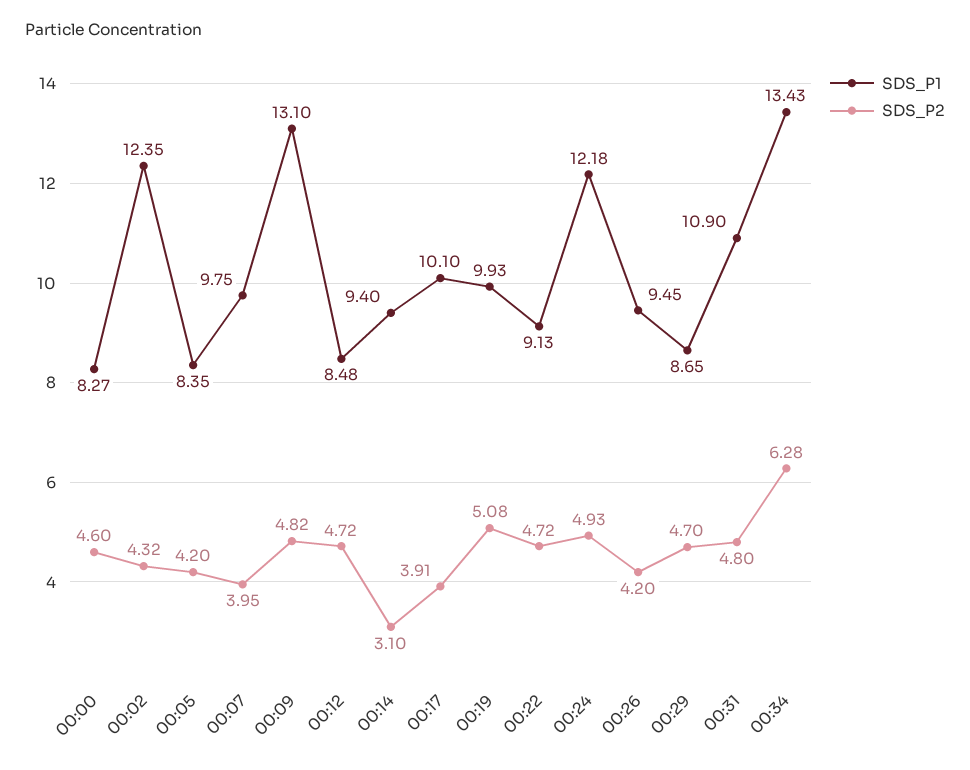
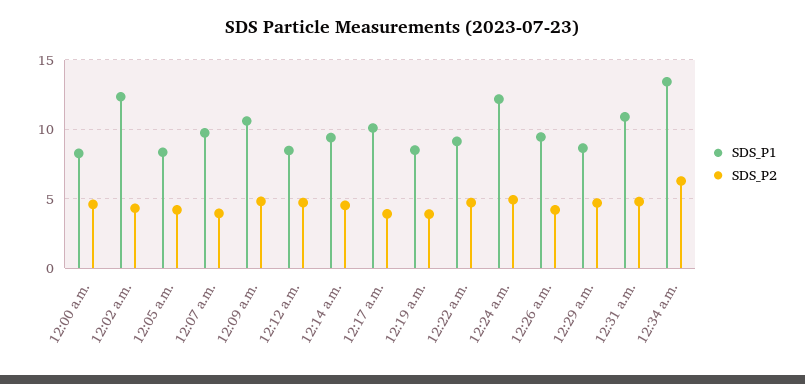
SDS_P1, 00:09: 13.1 -> 10.5
SDS_P2, 00:14: 3.1 -> 4.5
SDS_P1, 00:19: 9.93 -> 8.5
SDS_P2, 00:19: 5.08 -> 4

